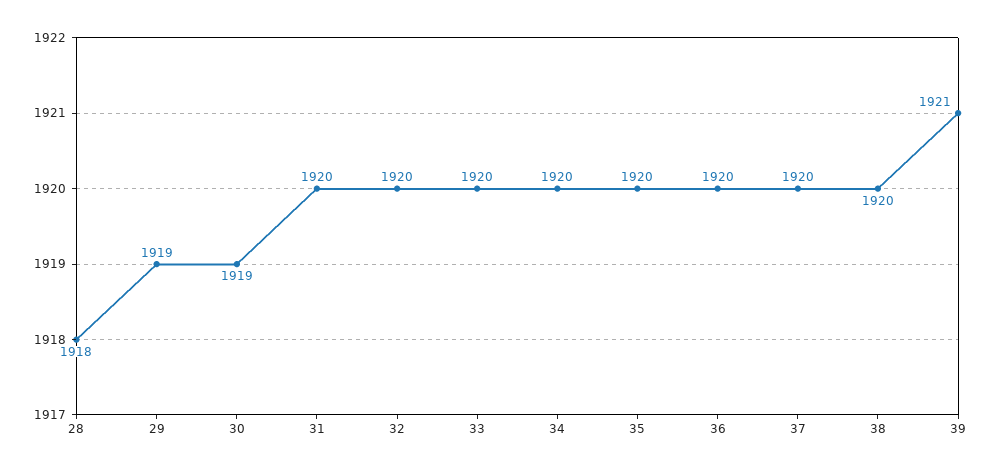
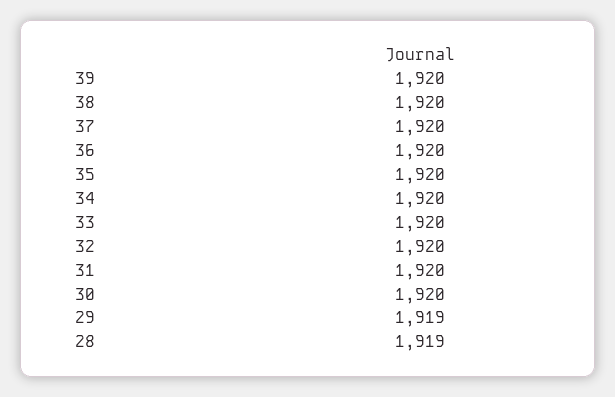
28: 1918 -> 1919
30: 1919 -> 1920
39: 1921 -> 1920

